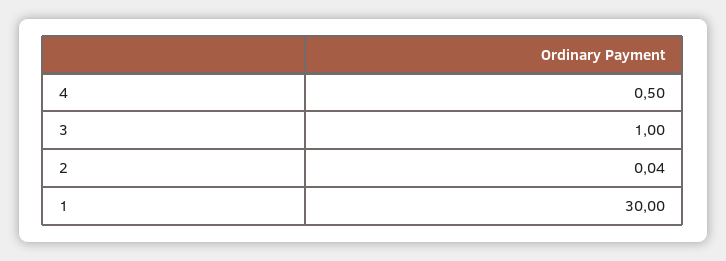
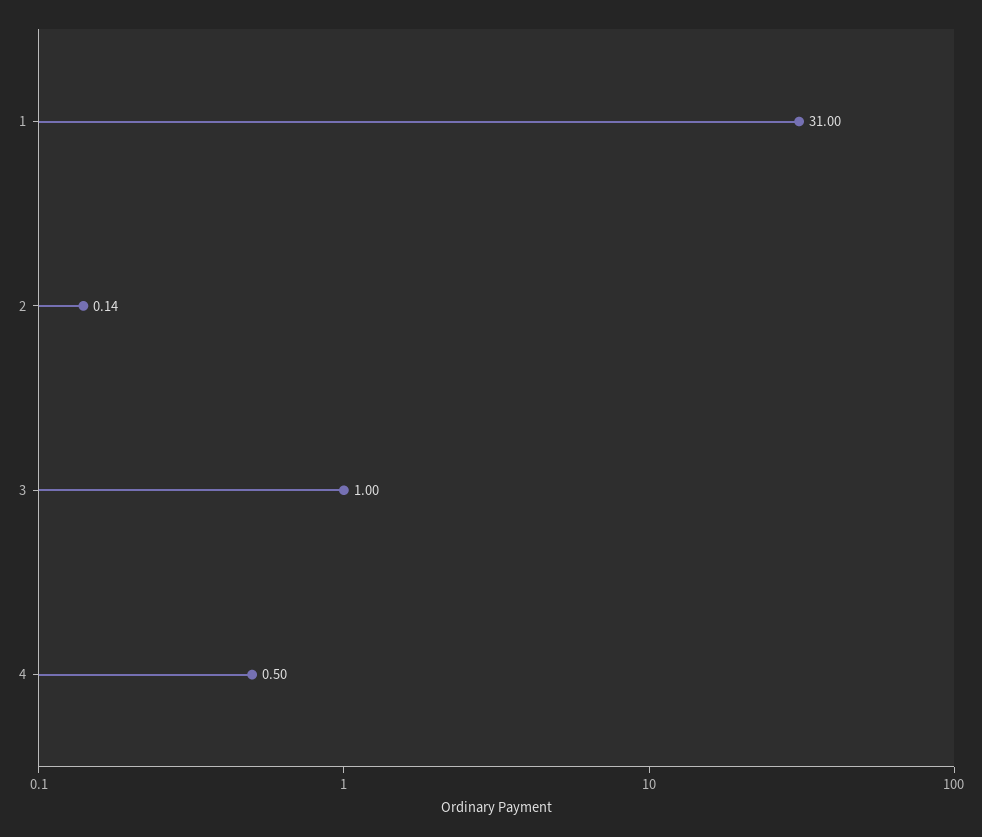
2: 0.04 -> 0.14
1: 30 -> 31

